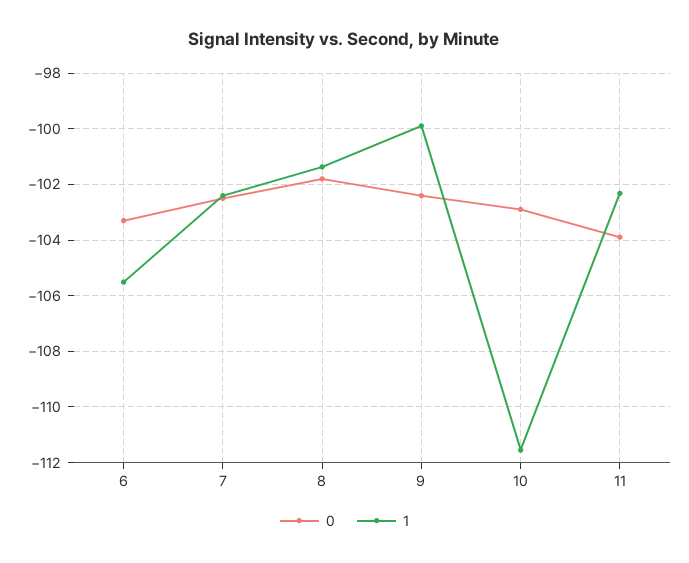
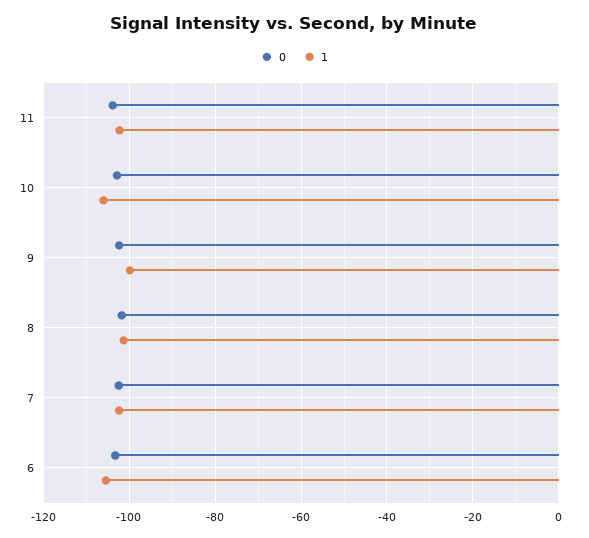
1, 10: -111.5 -> -106

